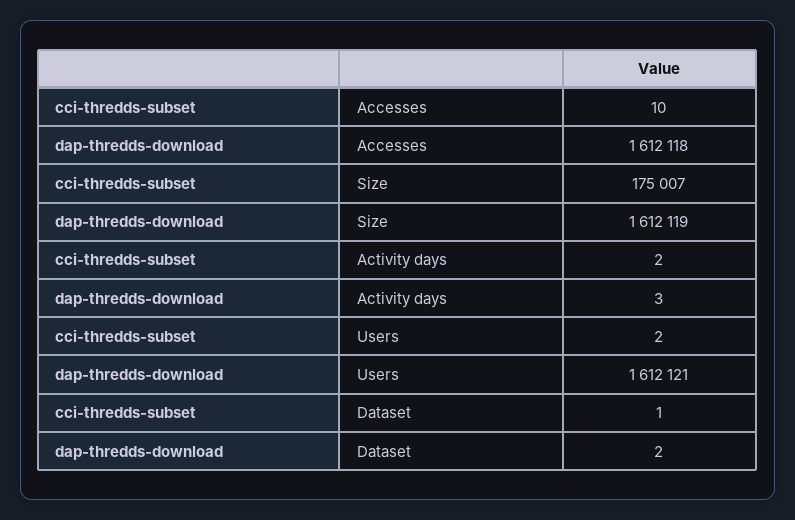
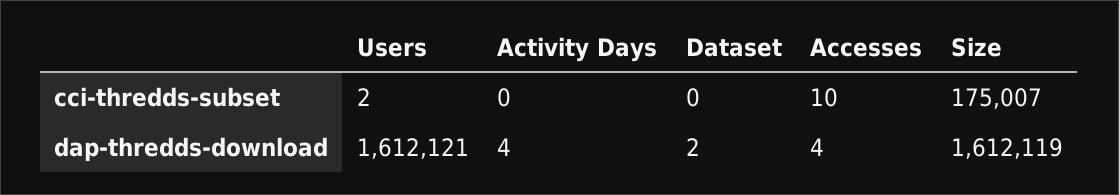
dap-thredds-download, Accesses: 1612118 -> 4
cci-thredds-subset, Activity days: 2 -> 0
dap-thredds-download, Activity days: 3 -> 4
cci-thredds-subset, Dataset: 1 -> 0

